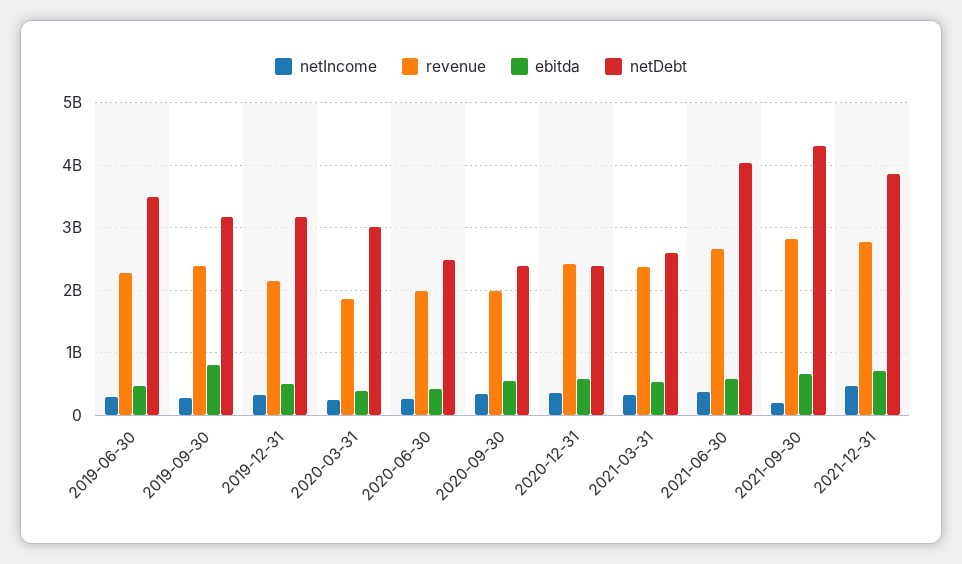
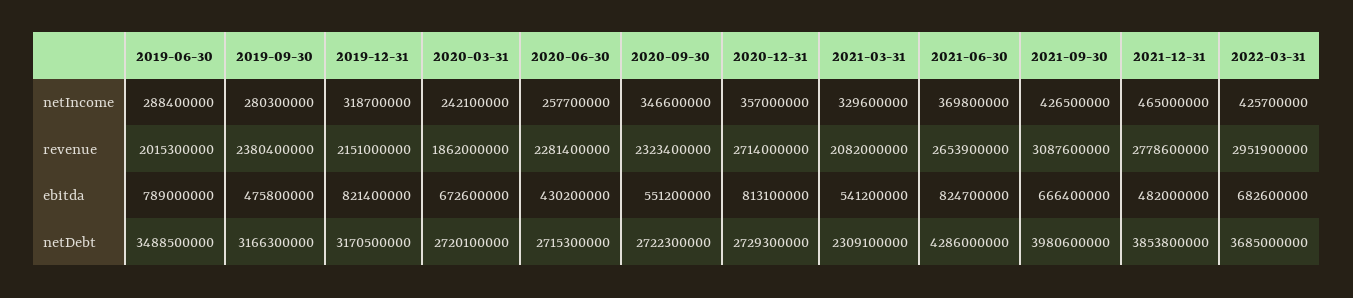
revenue, 2019-06-30: 2300000000 -> 2015300000
ebitda, 2019-06-30: 500000000 -> 789000000
ebitda, 2019-09-30: 800000000 -> 475800000
ebitda, 2019-12-31: 500000000 -> 821400000
ebitda, 2020-03-31: 400000000 -> 672600000
netDebt, 2020-03-31: 3000000000 -> 2720100000
revenue, 2020-06-30: 2000000000 -> 2281400000
netDebt, 2020-06-30: 2500000000 -> 2715300000
revenue, 2020-09-30: 2000000000 -> 2323400000
netDebt, 2020-09-30: 2400000000 -> 2722300000
revenue, 2020-12-31: 2400000000 -> 2714000000
ebitda, 2020-12-31: 600000000 -> 813100000
netDebt, 2020-12-31: 2400000000 -> 2729300000
revenue, 2021-03-31: 2400000000 -> 2082000000
netDebt, 2021-03-31: 2600000000 -> 2309100000
ebitda, 2021-06-30: 600000000 -> 824700000
netDebt, 2021-06-30: 4000000000 -> 4286000000
netIncome, 2021-09-30: 200000000 -> 426500000
revenue, 2021-09-30: 2800000000 -> 3087600000
netDebt, 2021-09-30: 4300000000 -> 3980600000
ebitda, 2021-12-31: 700000000 -> 482000000
netIncome, 2022-03-31: none -> 425700000
revenue, 2022-03-31: none -> 2951900000
ebitda, 2022-03-31: none -> 682600000
netDebt, 2022-03-31: none -> 3685000000

